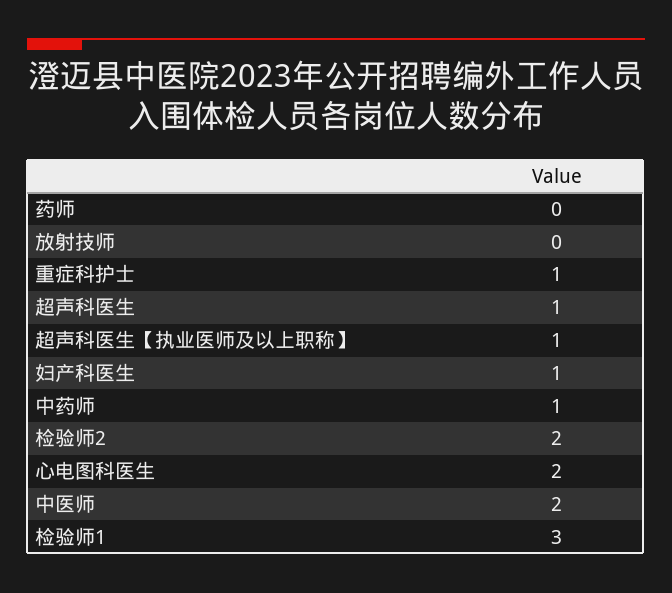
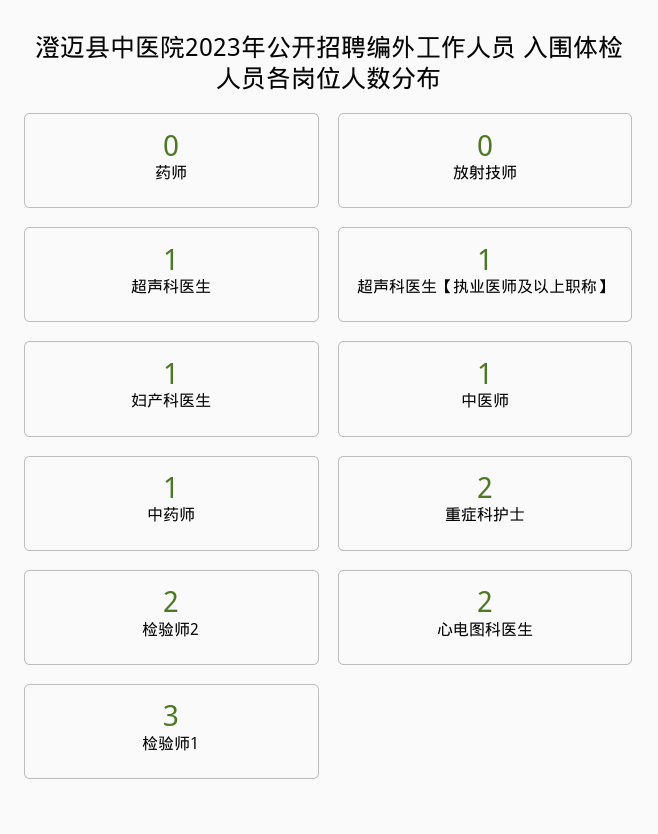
重症科护士: 1 -> 2
中医师: 2 -> 1

